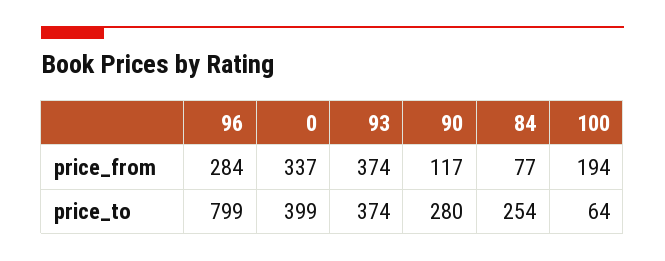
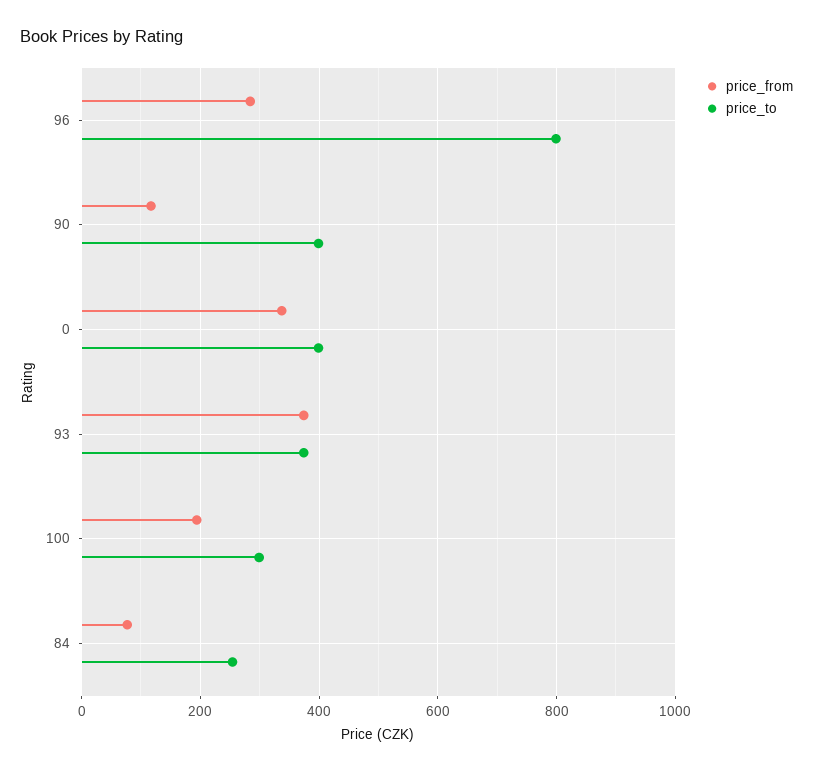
price_to, 90: 280 -> 400
price_to, 100: 64 -> 300

